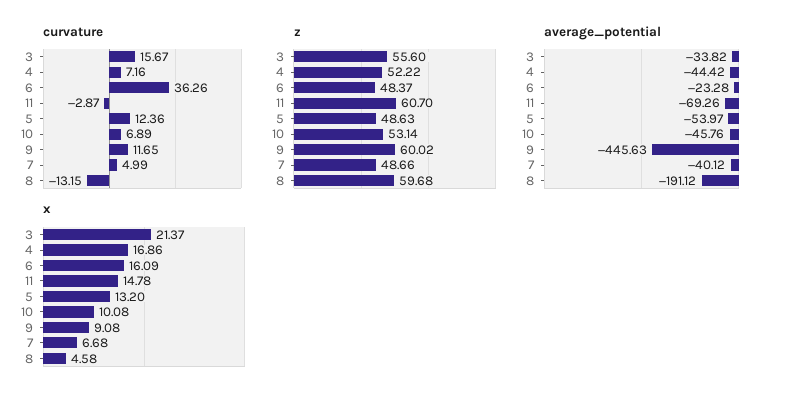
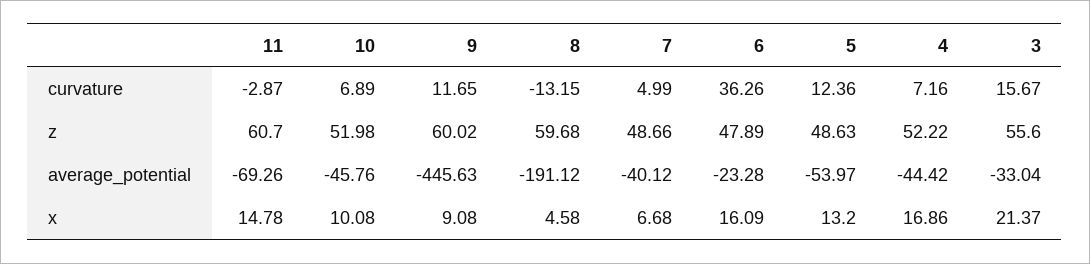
z, 6: 48.37 -> 47.89
z, 10: 53.14 -> 51.98
average_potential, 3: -33.82 -> -33.04

